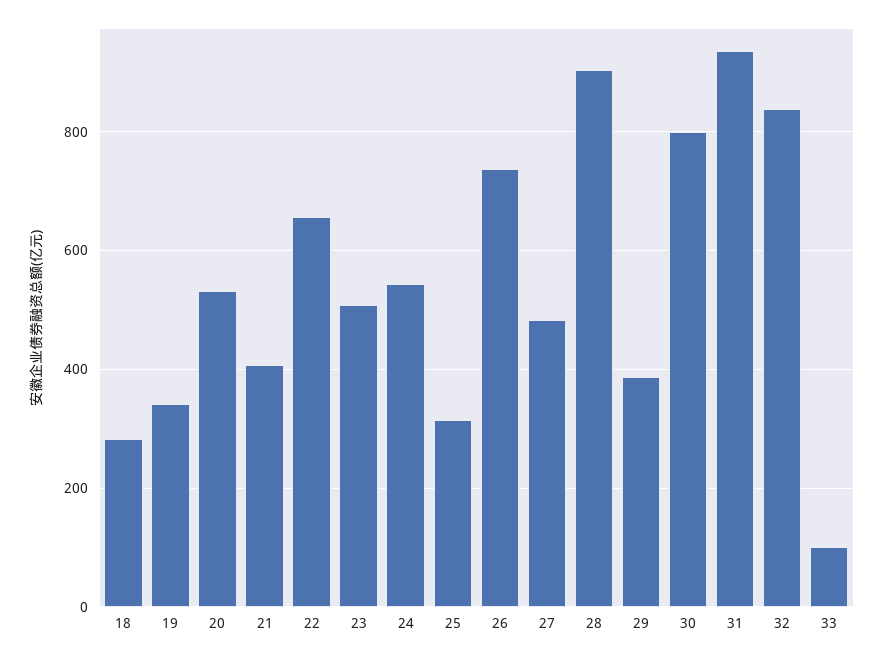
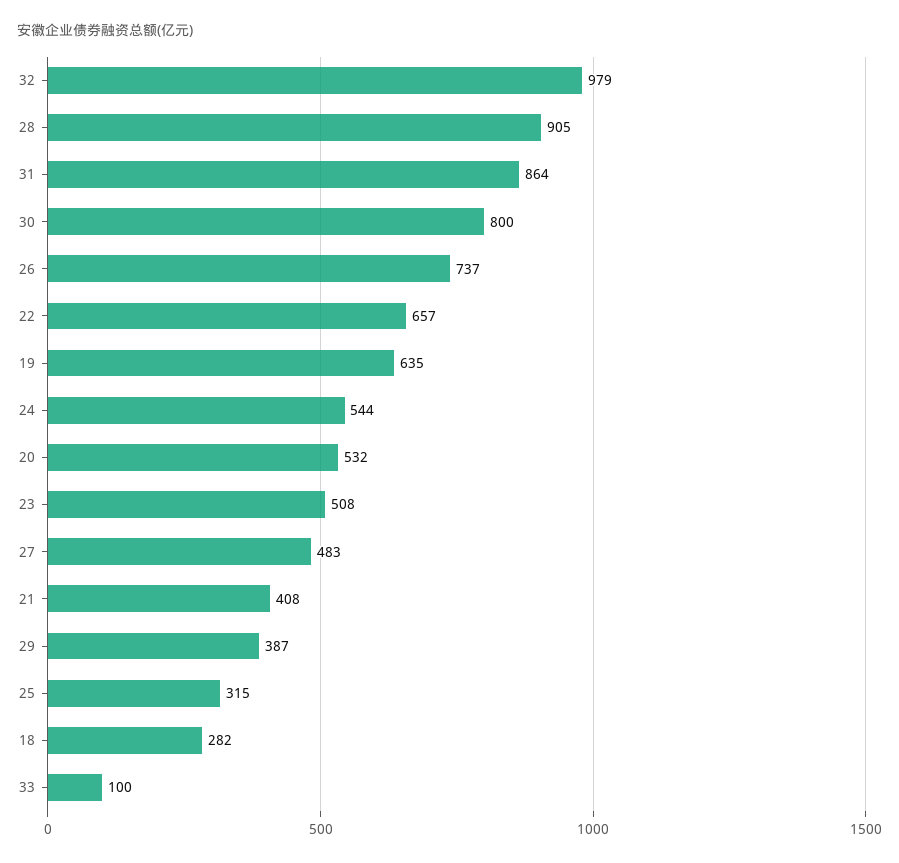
19: 340 -> 635
31: 940 -> 864
32: 840 -> 979

